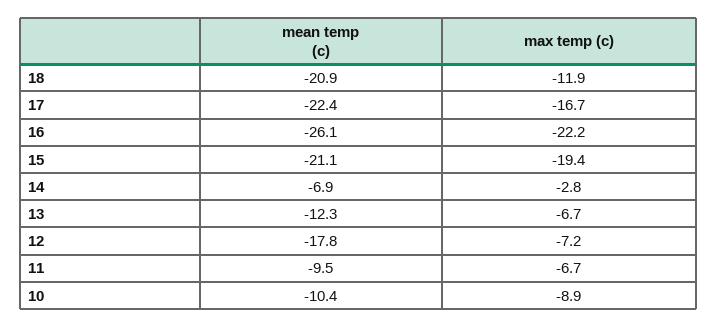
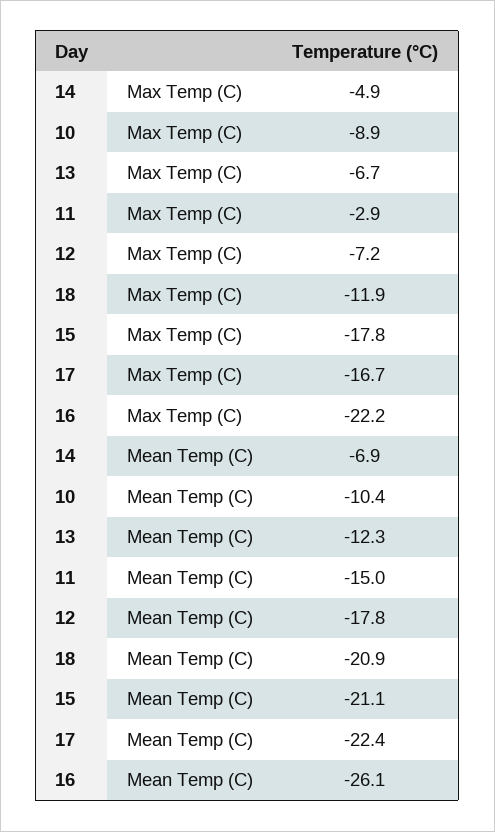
max temp (c), 15: -19.4 -> -17.8
max temp (c), 14: -2.8 -> -4.9
mean temp (c), 11: -9.5 -> -15
max temp (c), 11: -6.7 -> -2.9

